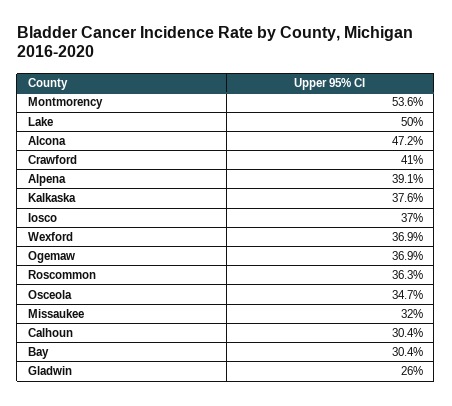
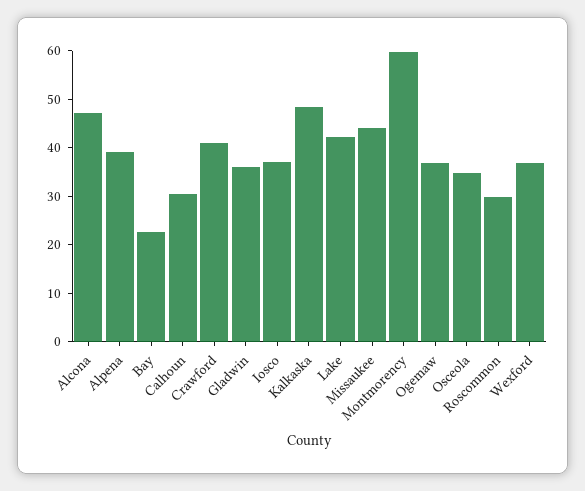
Montmorency: 53.6 -> 60
Lake: 50 -> 42
Kalkaska: 37.6 -> 48
Roscommon: 36.3 -> 30
Missaukee: 32 -> 44
Bay: 30.4 -> 22
Gladwin: 26 -> 36

